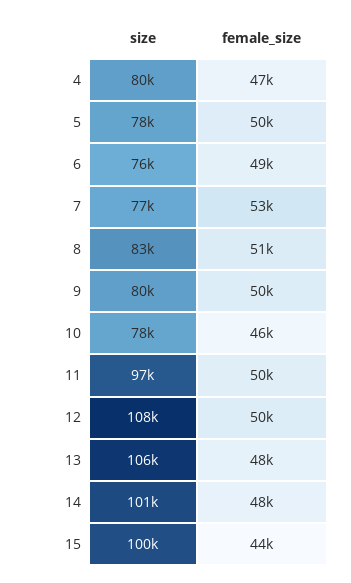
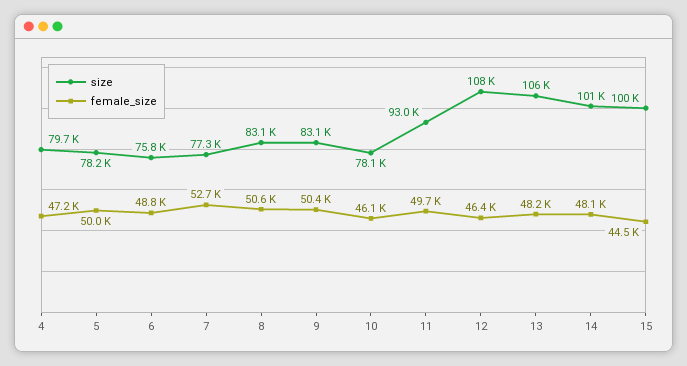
size, 9: 80000 -> 83100
size, 11: 97000 -> 93000
female_size, 12: 50000 -> 46400

